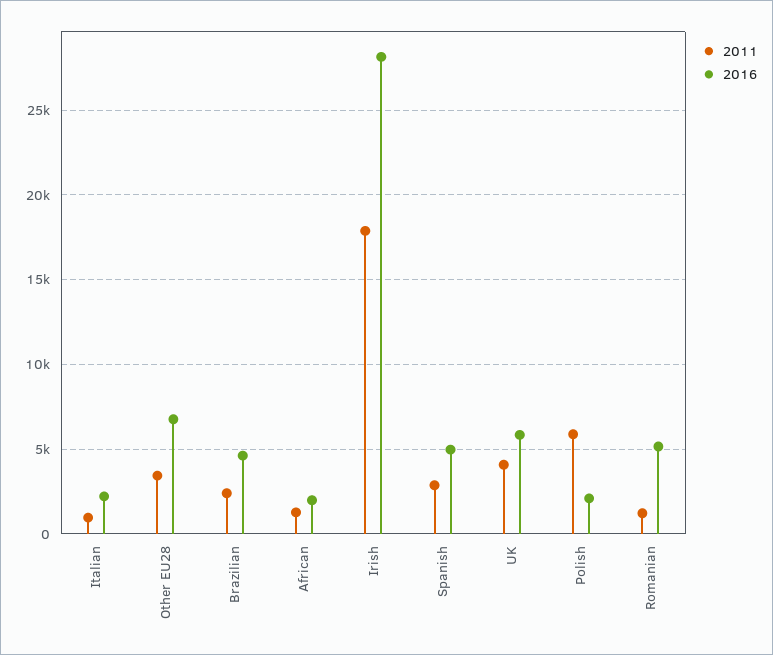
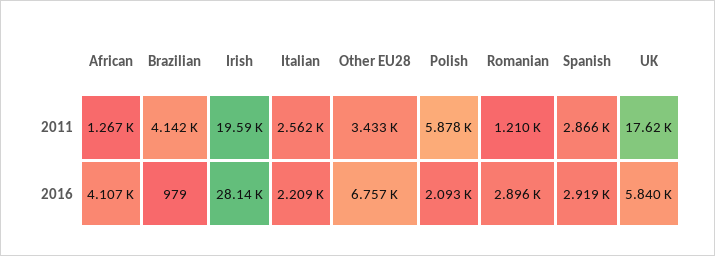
2011, Italian: 1000 -> 2562
2011, Brazilian: 2500 -> 4142
2016, Brazilian: 4500 -> 979
2016, African: 2000 -> 4107
2011, Irish: 18000 -> 19590
2016, Spanish: 5000 -> 2919
2011, UK: 4000 -> 17620
2016, Romanian: 5000 -> 2896

